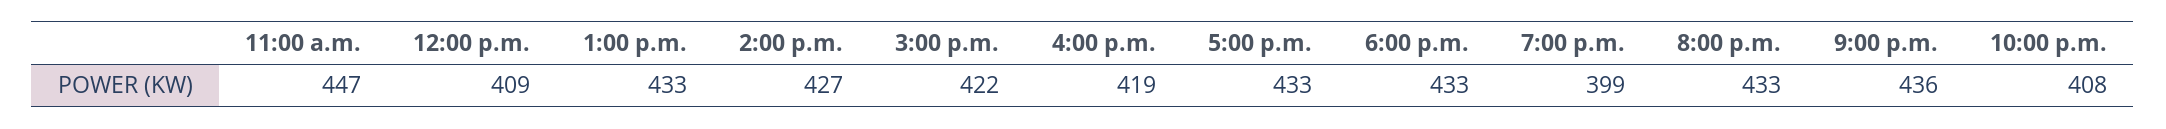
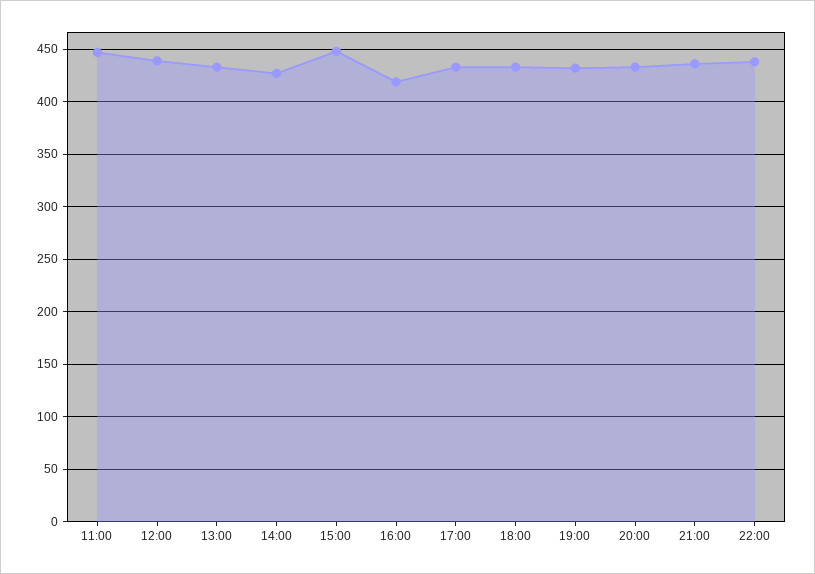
12:00 p.m.: 409 -> 440
3:00 p.m.: 422 -> 450
7:00 p.m.: 399 -> 430
10:00 p.m.: 408 -> 440

